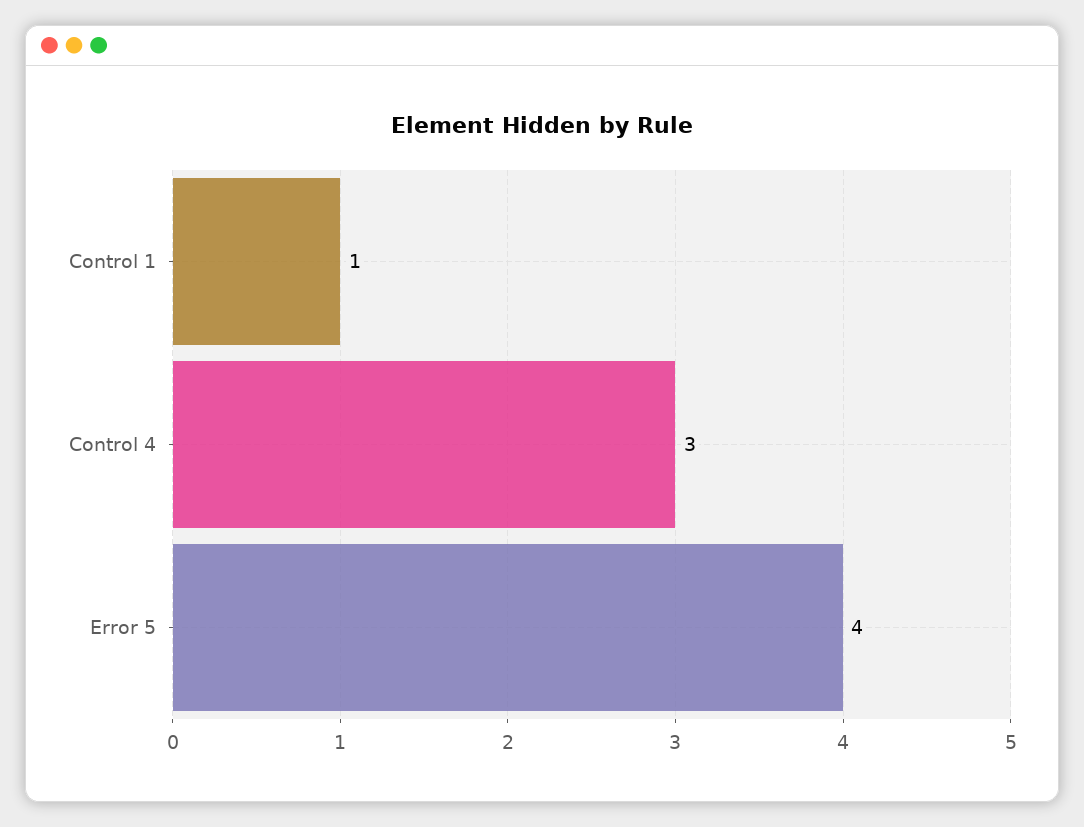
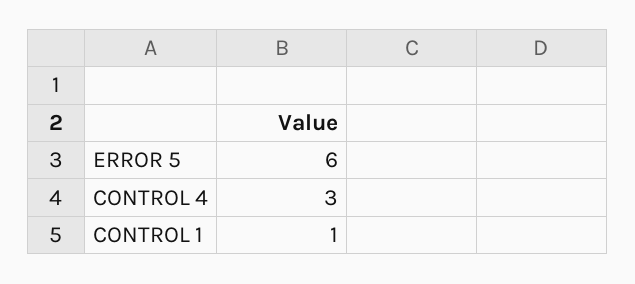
Error 5: 4 -> 6

